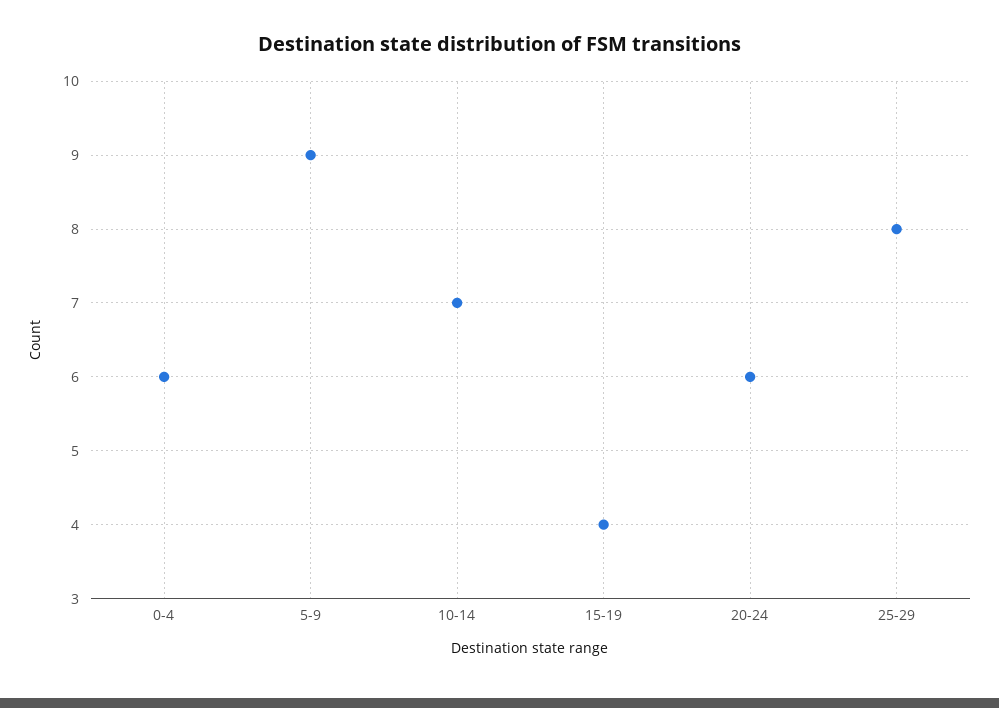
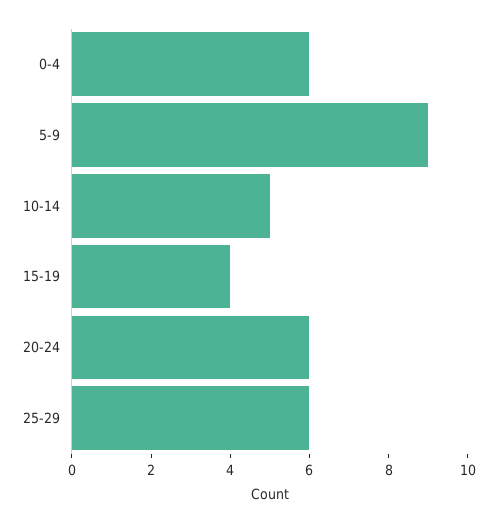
10-14: 7 -> 5
25-29: 8 -> 6

